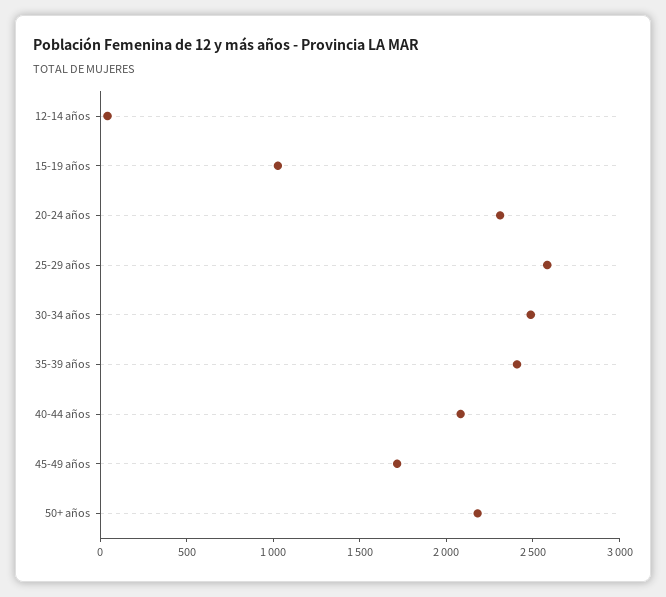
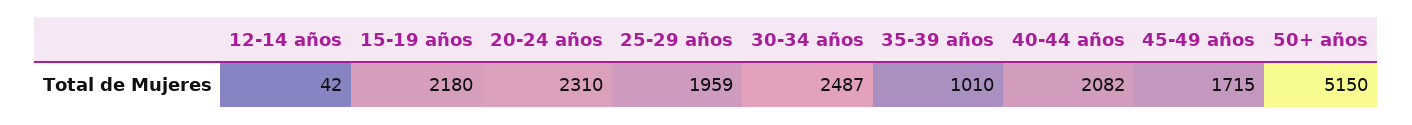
15-19 años: 1000 -> 2180
25-29 años: 2600 -> 1959
35-39 años: 2400 -> 1010
50+ años: 2200 -> 5150

